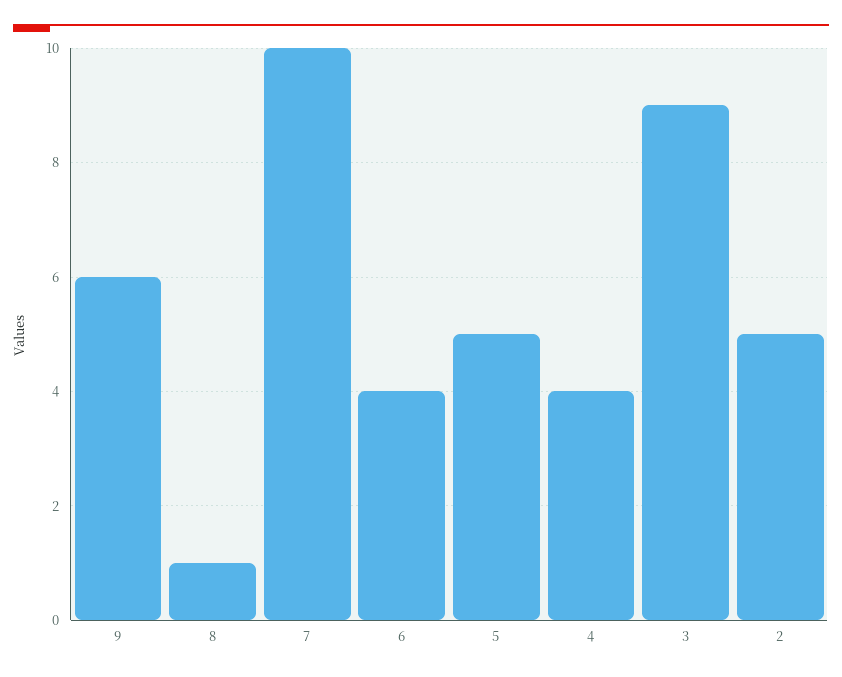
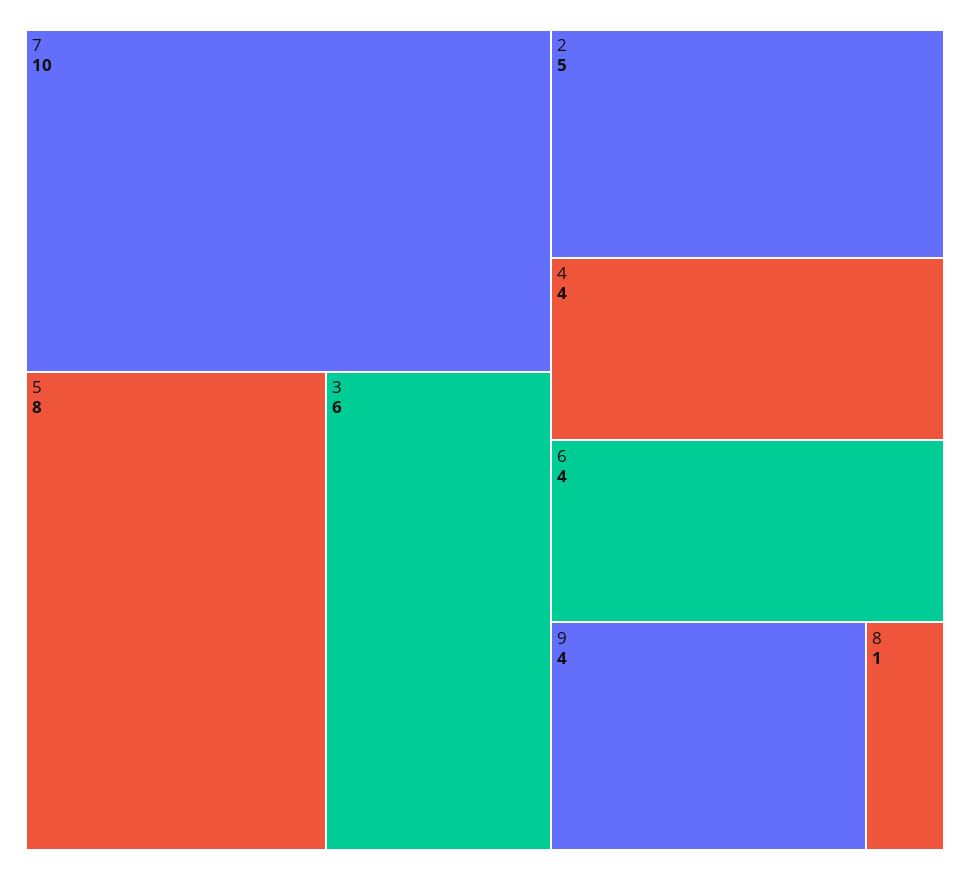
9: 6 -> 4
5: 5 -> 8
3: 9 -> 6

